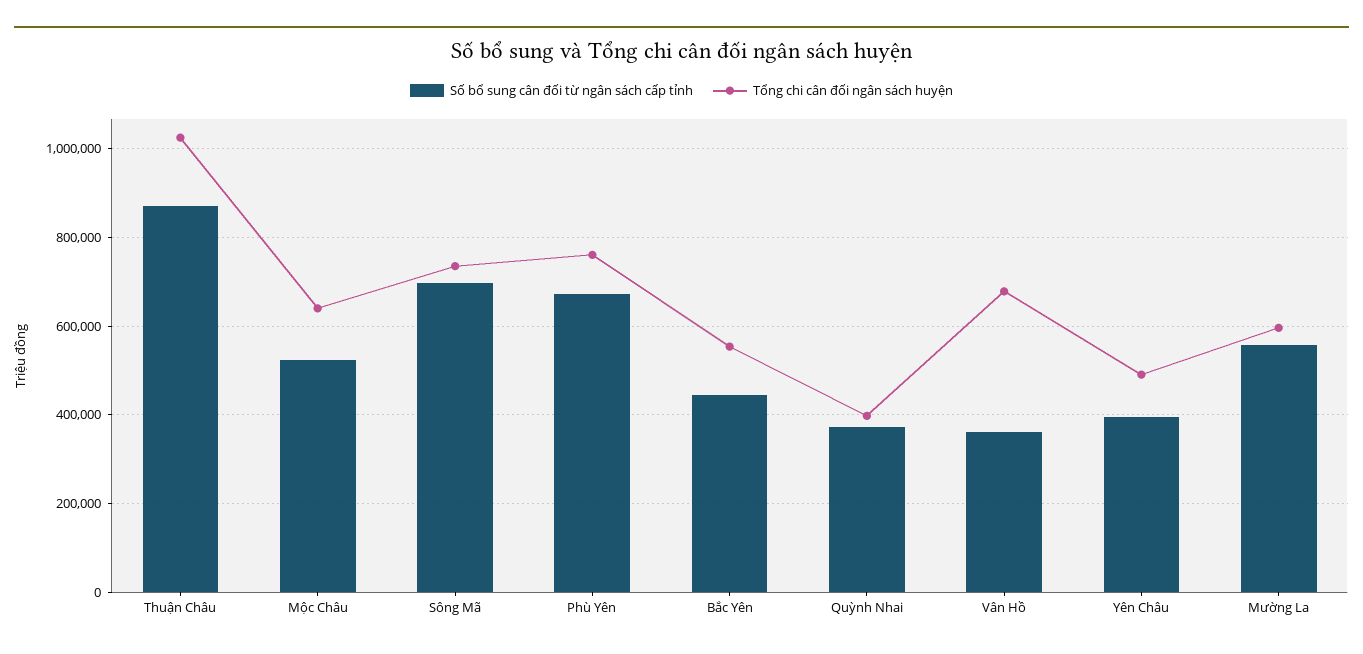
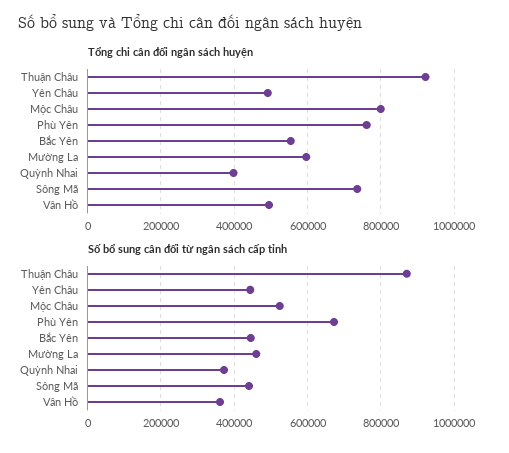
Tổng chi cân đối ngân sách huyện, Thuận Châu: 1020000 -> 920000
Tổng chi cân đối ngân sách huyện, Mộc Châu: 640000 -> 800000
Số bổ sung cân đối từ ngân sách cấp tỉnh, Sông Mã: 700000 -> 440000
Tổng chi cân đối ngân sách huyện, Vân Hồ: 680000 -> 500000
Số bổ sung cân đối từ ngân sách cấp tỉnh, Yên Châu: 400000 -> 440000
Số bổ sung cân đối từ ngân sách cấp tỉnh, Mường La: 560000 -> 460000

